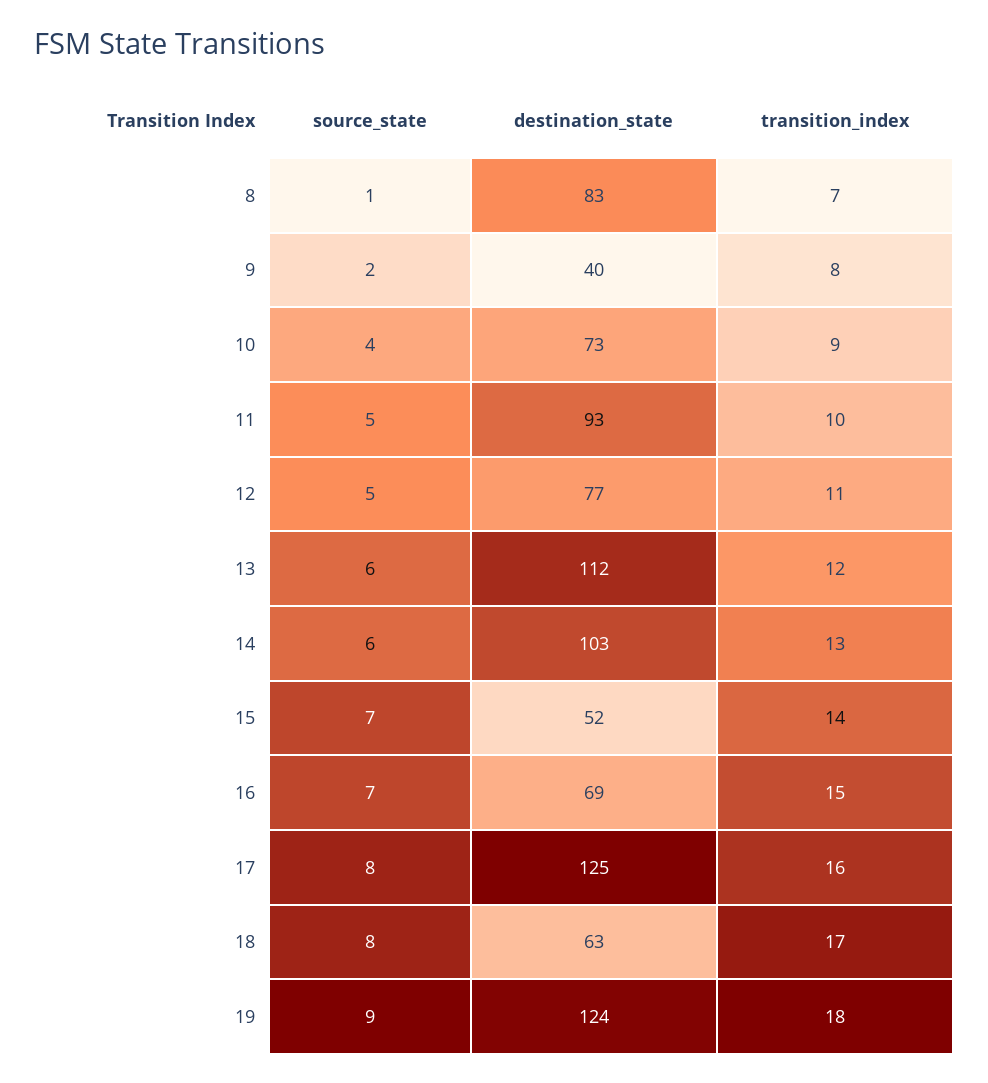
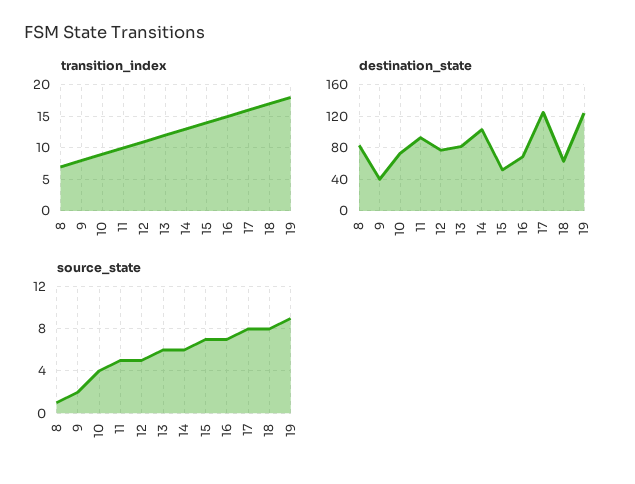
destination_state, 13: 112 -> 80

